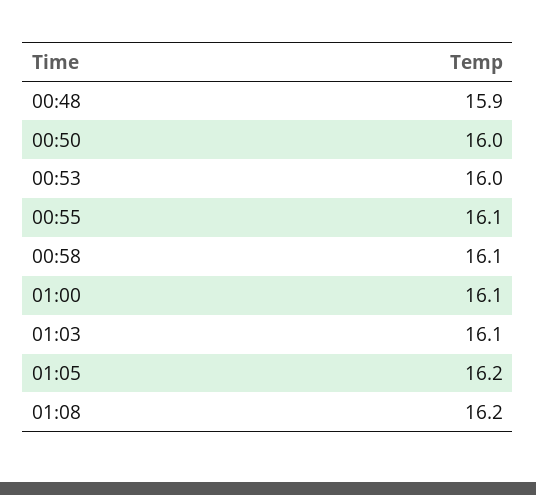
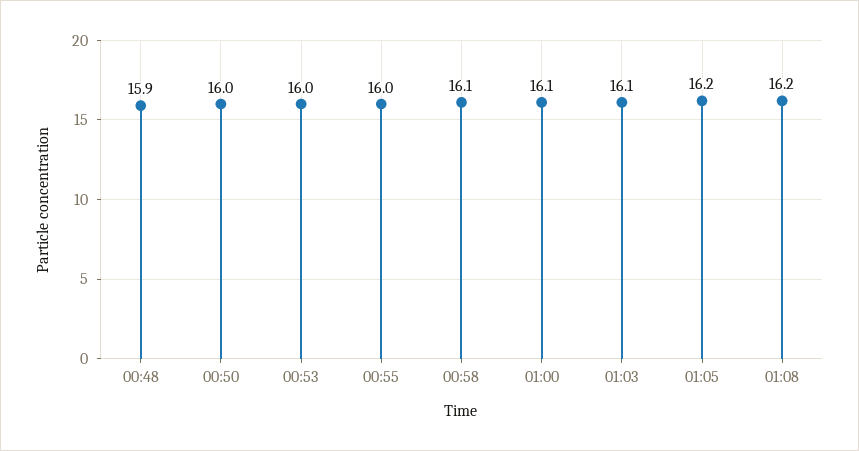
00:55: 16.1 -> 16

